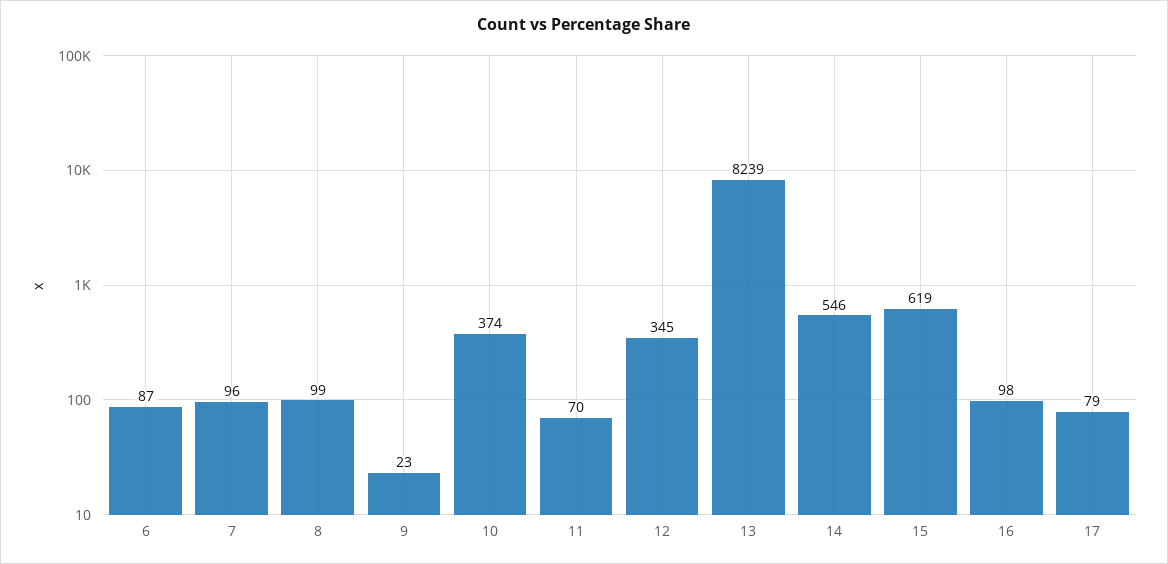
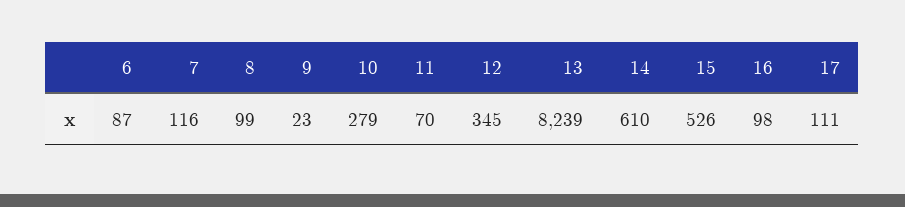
7: 96 -> 116
10: 374 -> 279
14: 546 -> 610
15: 619 -> 526
17: 79 -> 111

